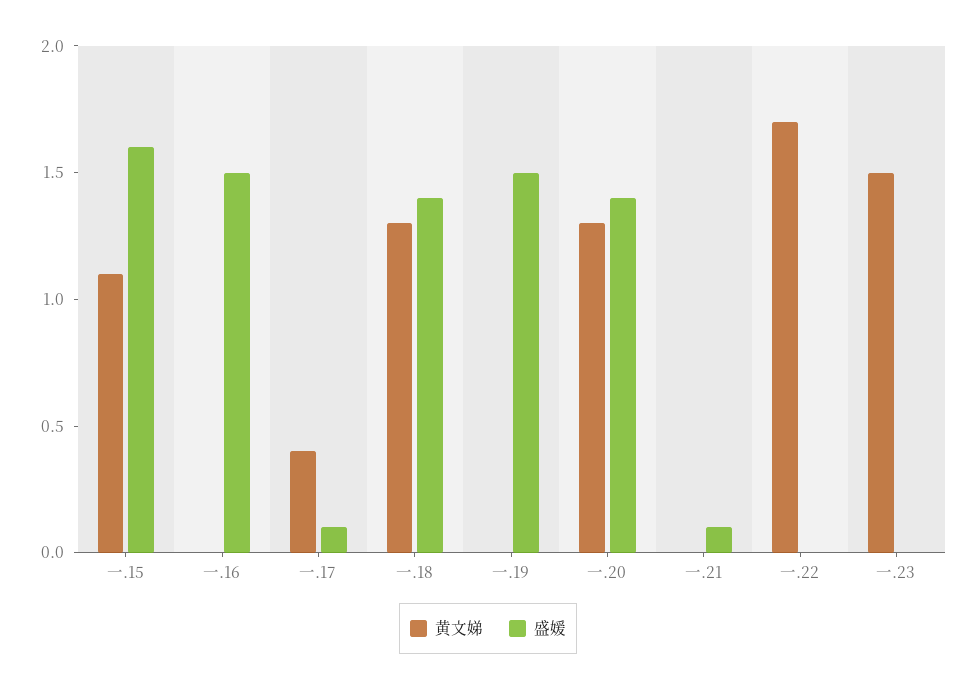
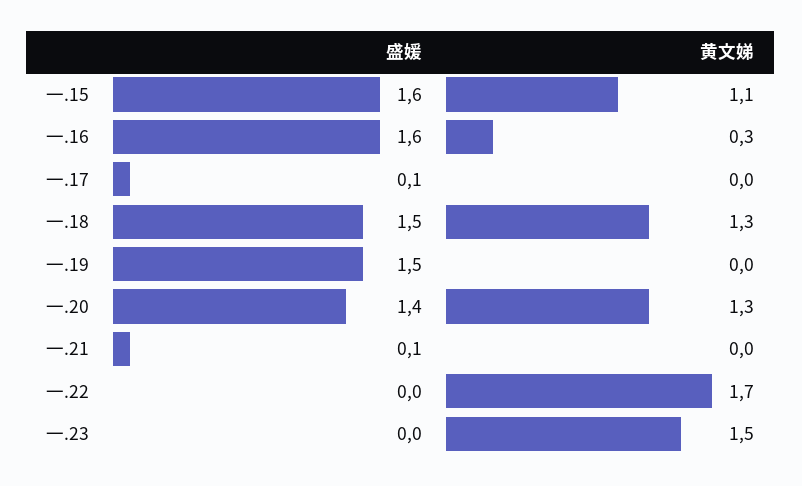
黄文娣, 一.16: 0 -> 0.3
盛媛, 一.16: 1.5 -> 1.6
黄文娣, 一.17: 0.4 -> 0
盛媛, 一.18: 1.4 -> 1.5

